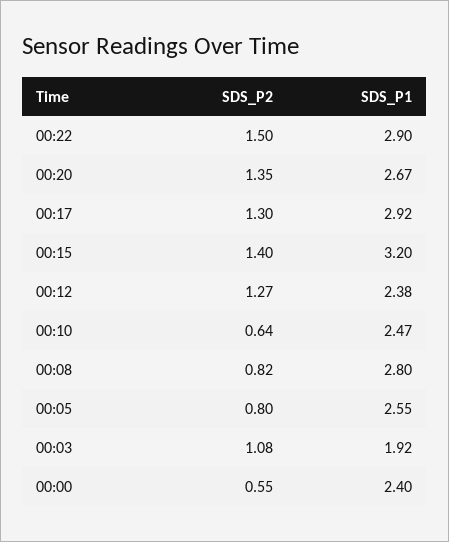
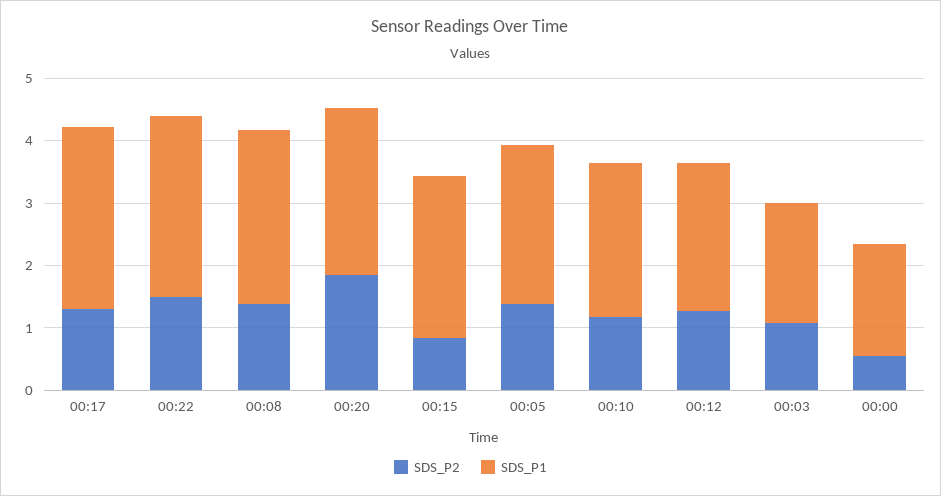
SDS_P2, 00:20: 1.35 -> 1.8
SDS_P2, 00:15: 1.4 -> 0.8
SDS_P1, 00:15: 3.2 -> 2.6
SDS_P2, 00:10: 0.64 -> 1.2
SDS_P2, 00:08: 0.82 -> 1.4
SDS_P2, 00:05: 0.8 -> 1.4
SDS_P1, 00:00: 2.4 -> 1.8

